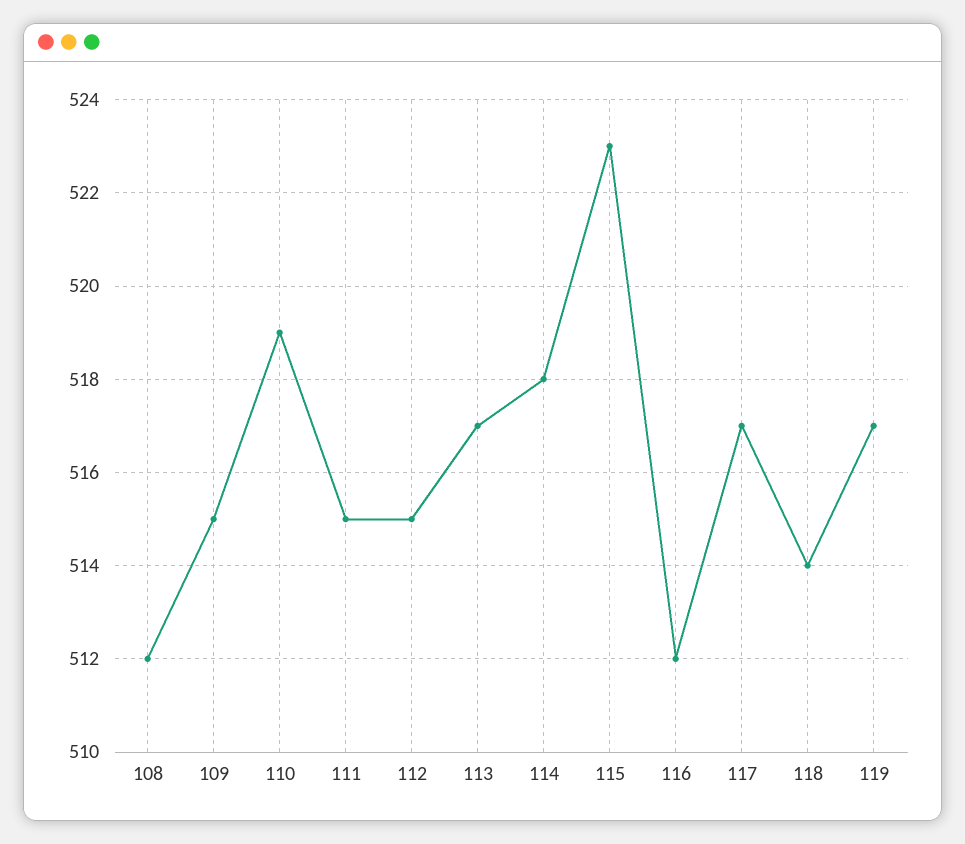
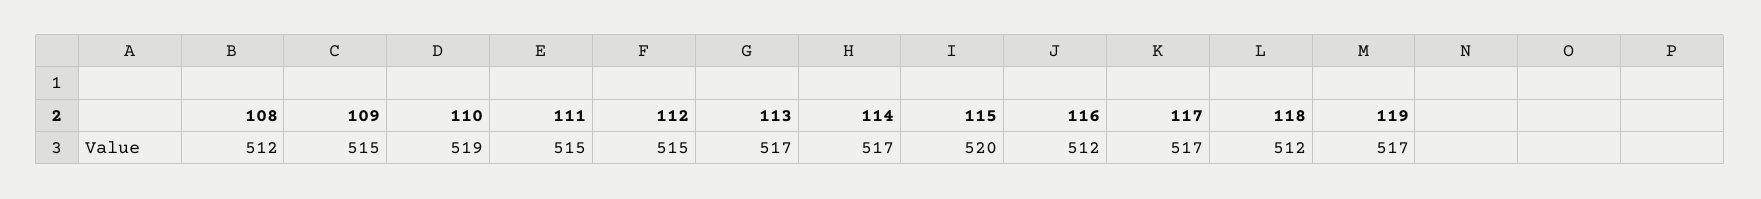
114: 518 -> 517
115: 523 -> 520
118: 514 -> 512

